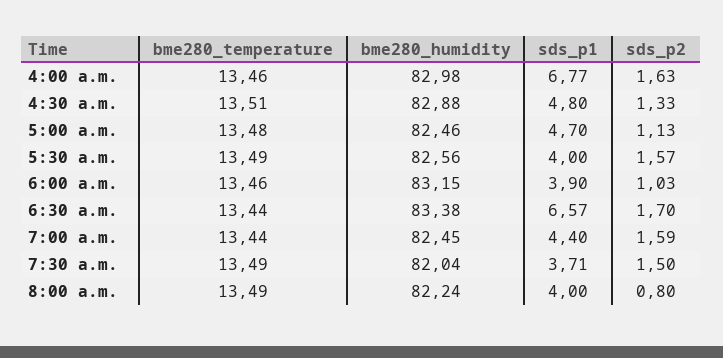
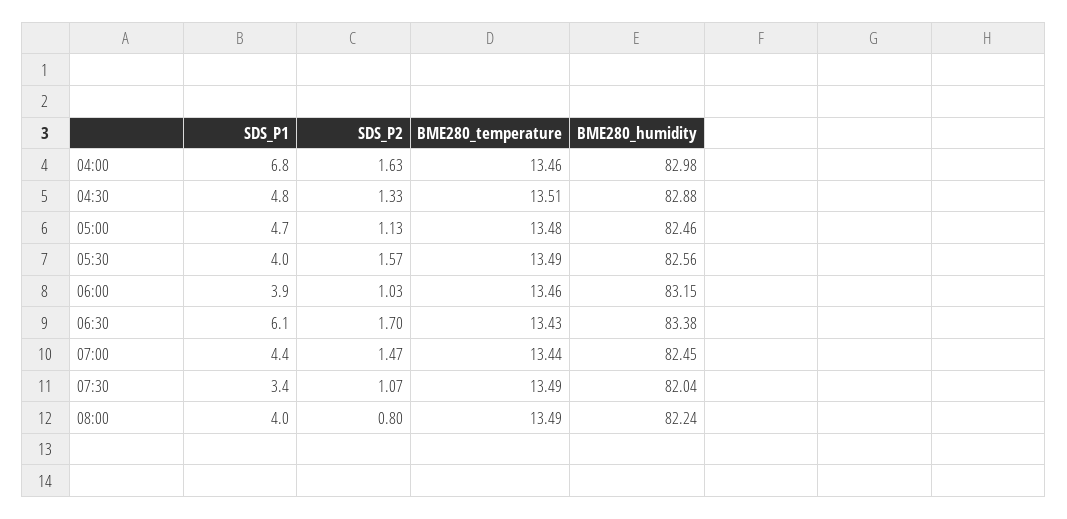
bme280_temperature, 6:30 a.m.: 13.44 -> 13.43
sds_p1, 6:30 a.m.: 6.57 -> 6.1
sds_p2, 7:00 a.m.: 1.59 -> 1.47
sds_p1, 7:30 a.m.: 3.71 -> 3.4
sds_p2, 7:30 a.m.: 1.5 -> 1.07

